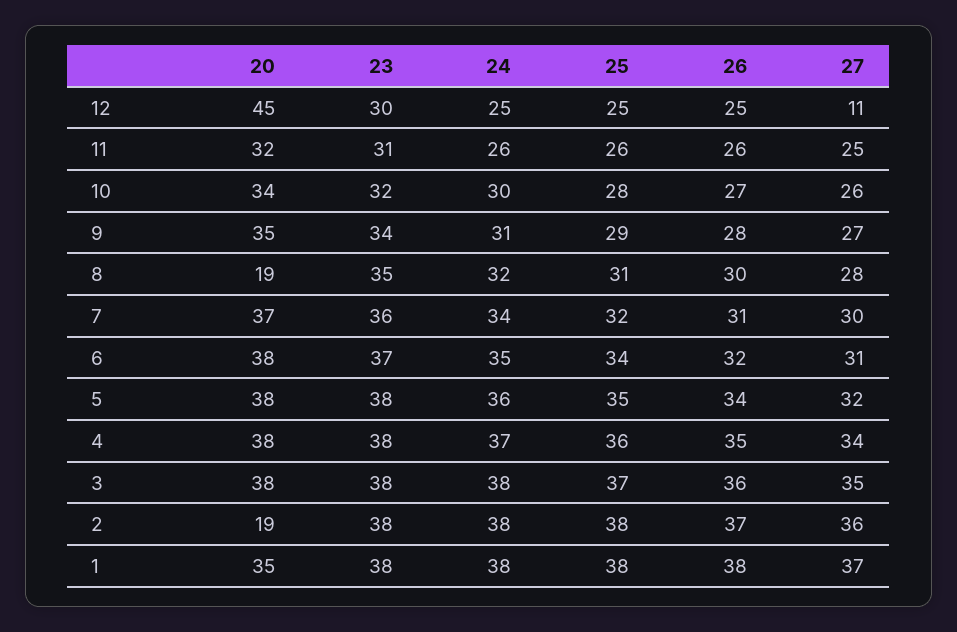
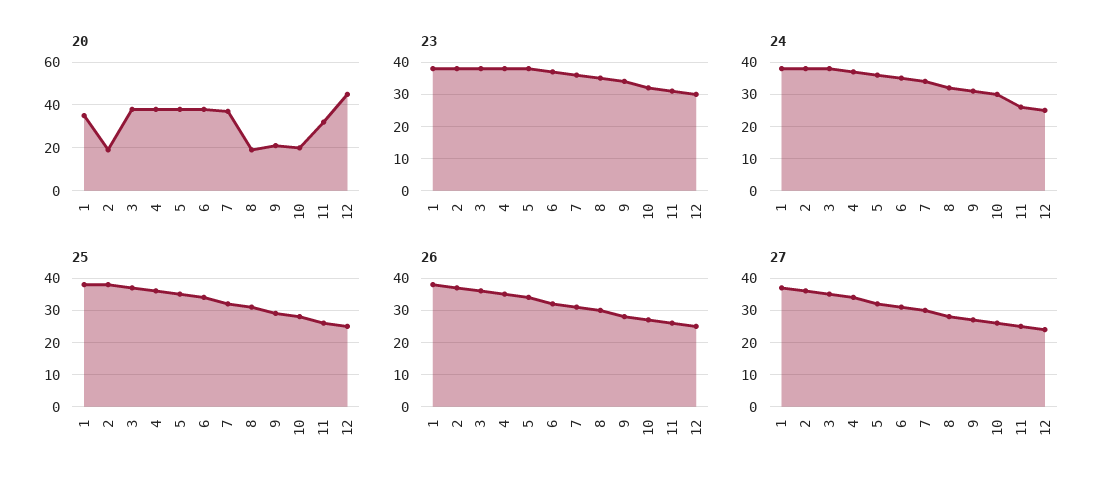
27, 12: 11 -> 25
20, 10: 34 -> 20
20, 9: 35 -> 20

